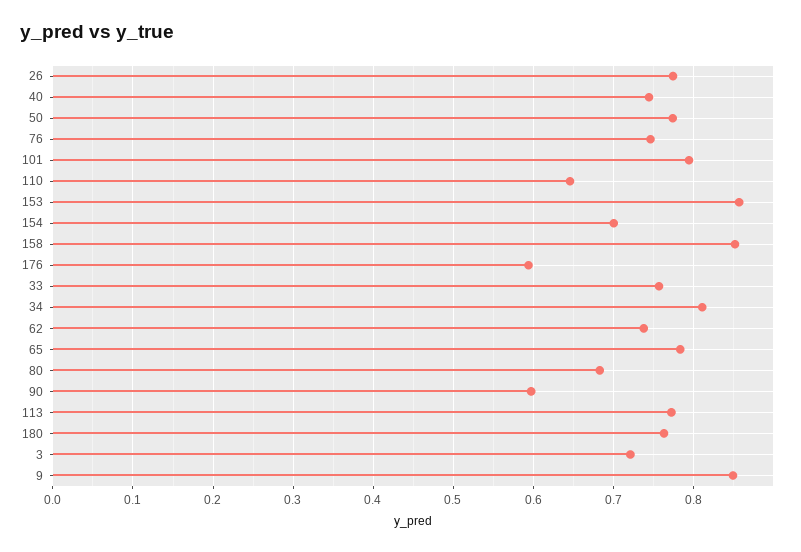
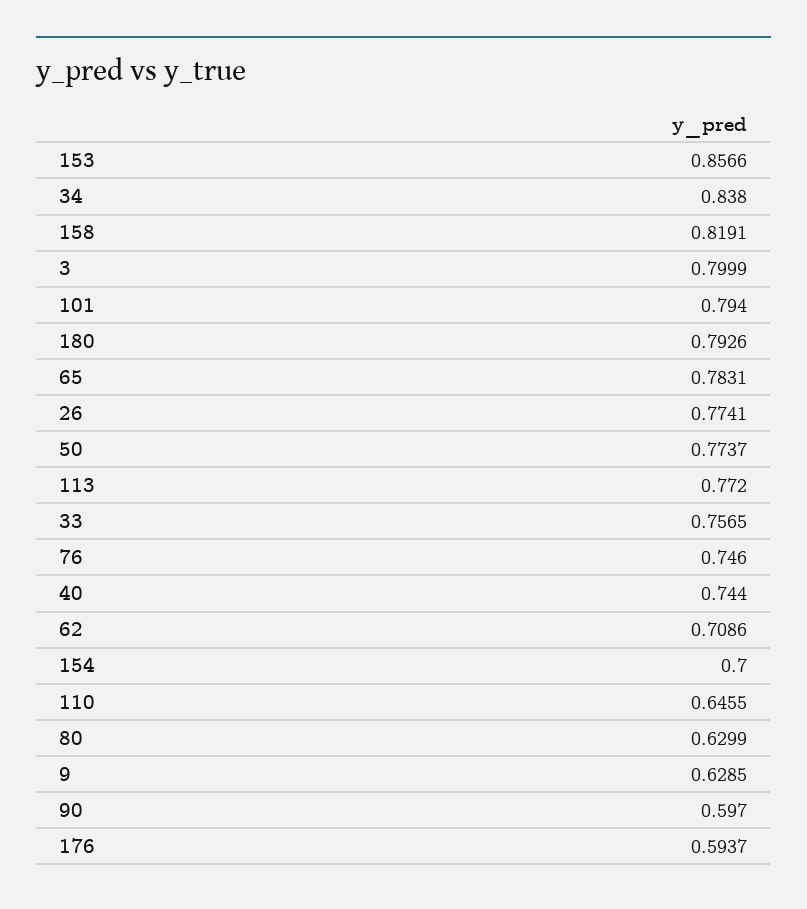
158: 0.85 -> 0.8191
34: 0.81 -> 0.838
62: 0.74 -> 0.7086
80: 0.68 -> 0.6299
180: 0.76 -> 0.7926
3: 0.72 -> 0.7999
9: 0.85 -> 0.6285

